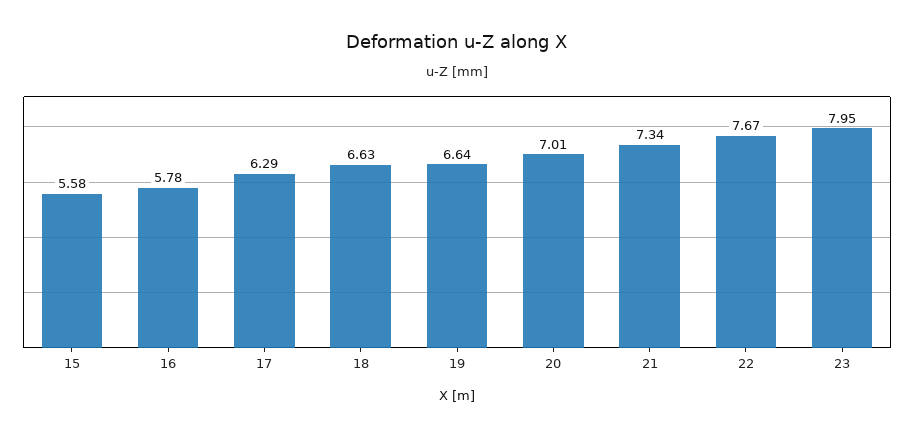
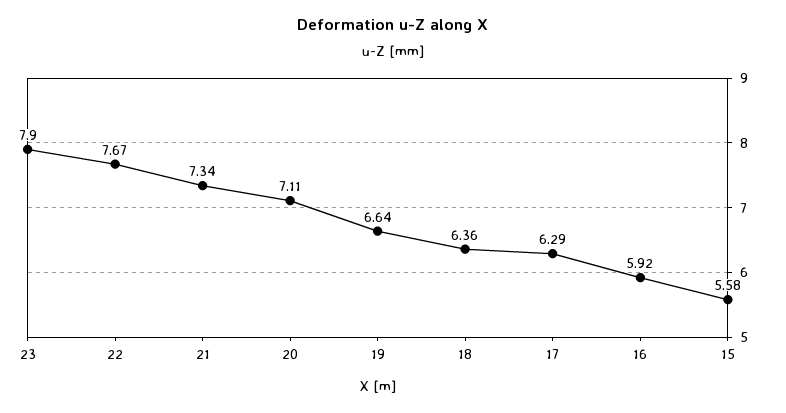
16: 5.78 -> 5.92
18: 6.63 -> 6.36
20: 7.01 -> 7.11
23: 7.95 -> 7.9

